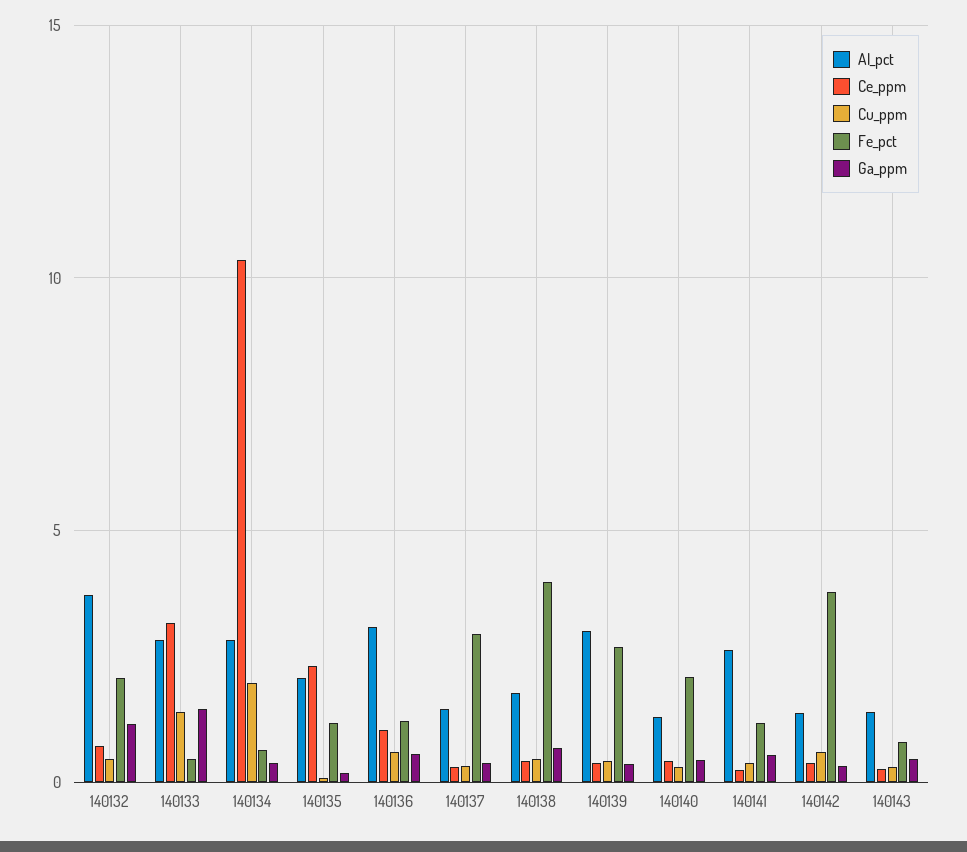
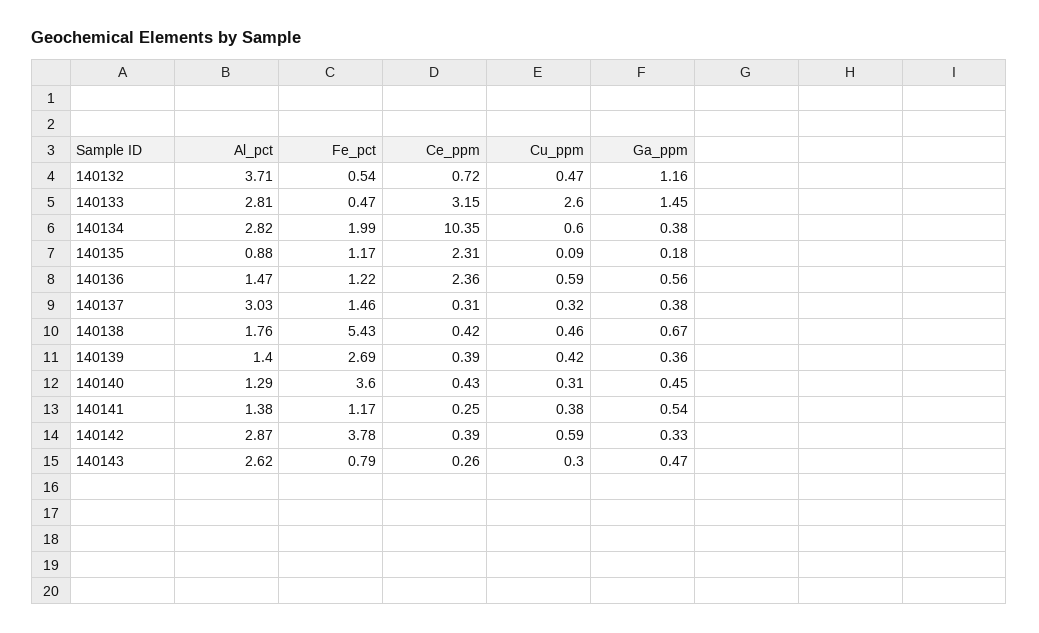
Fe_pct, 140132: 2 -> 0.54
Cu_ppm, 140133: 1.5 -> 2.6
Cu_ppm, 140134: 2 -> 0.6
Fe_pct, 140134: 0.5 -> 1.99
Al_pct, 140135: 2 -> 0.88
Al_pct, 140136: 3 -> 1.47
Ce_ppm, 140136: 1 -> 2.36
Al_pct, 140137: 1.5 -> 3.03
Fe_pct, 140137: 3 -> 1.46
Fe_pct, 140138: 4 -> 5.43
Al_pct, 140139: 3 -> 1.4
Fe_pct, 140140: 2 -> 3.6
Al_pct, 140141: 2.5 -> 1.38
Al_pct, 140142: 1.5 -> 2.87
Al_pct, 140143: 1.5 -> 2.62

